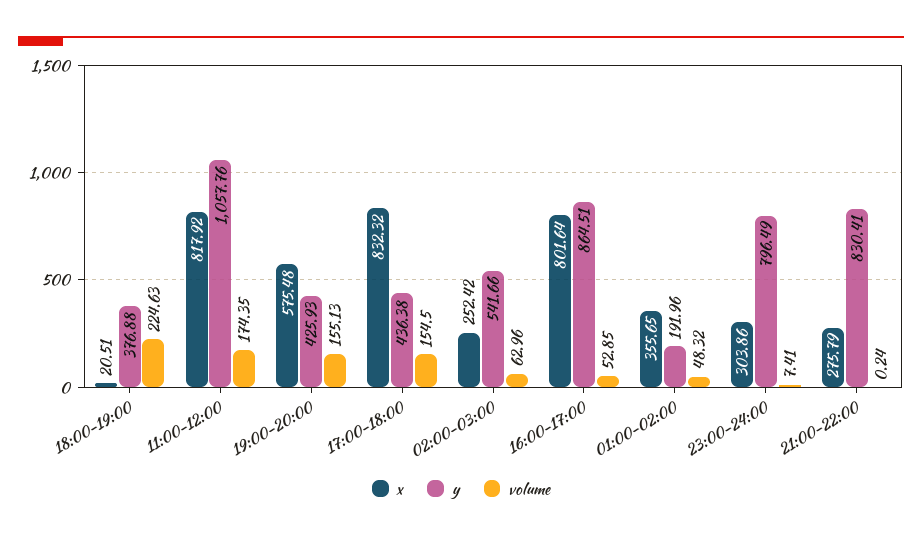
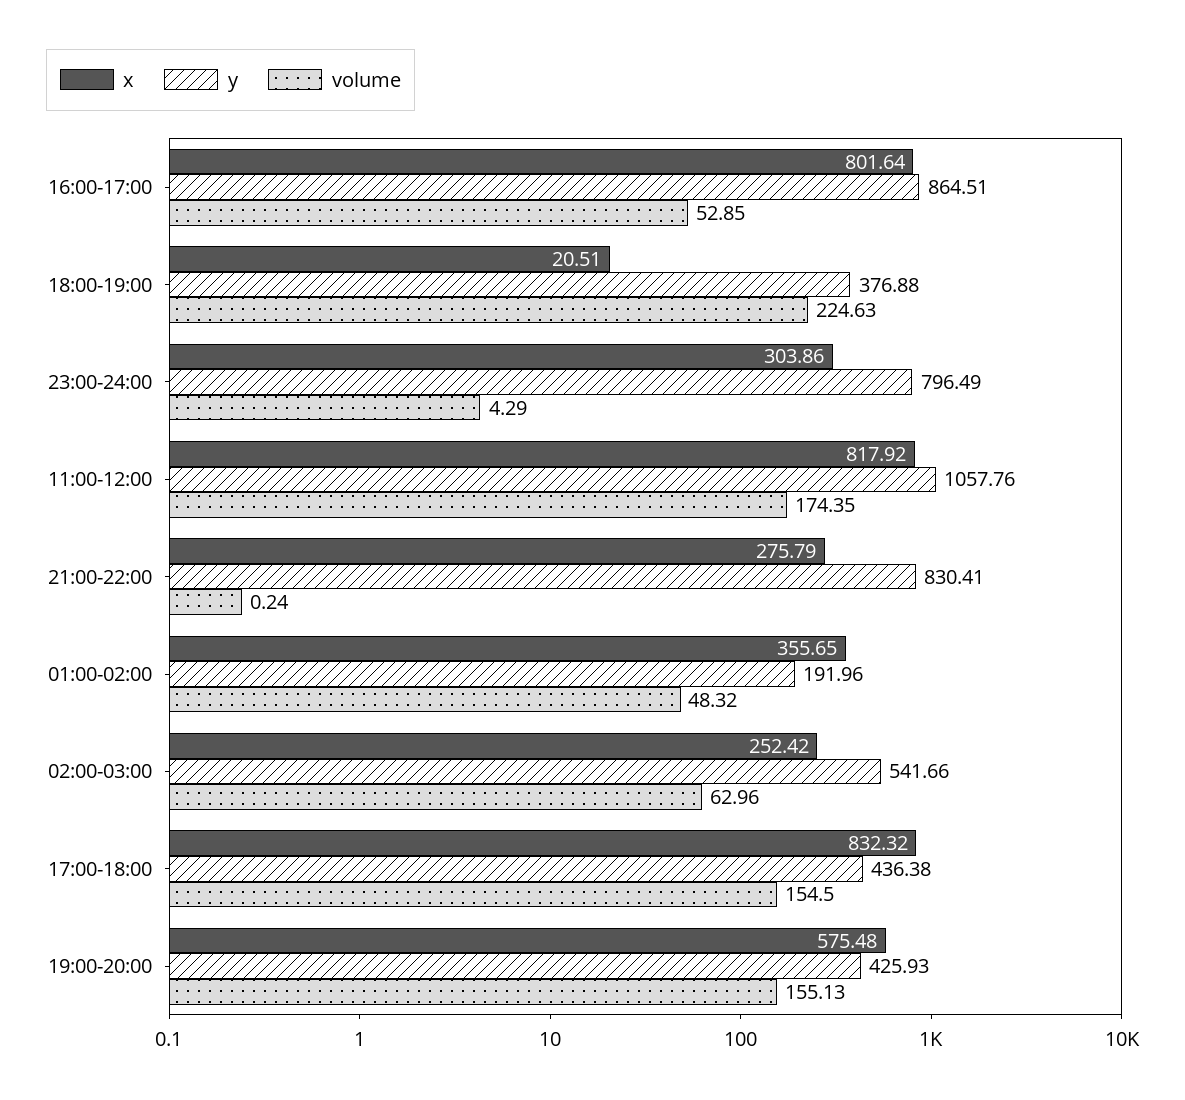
volume, 23:00-24:00: 7.41 -> 4.29

